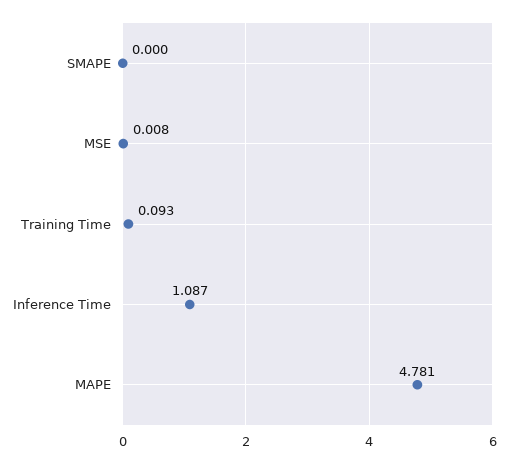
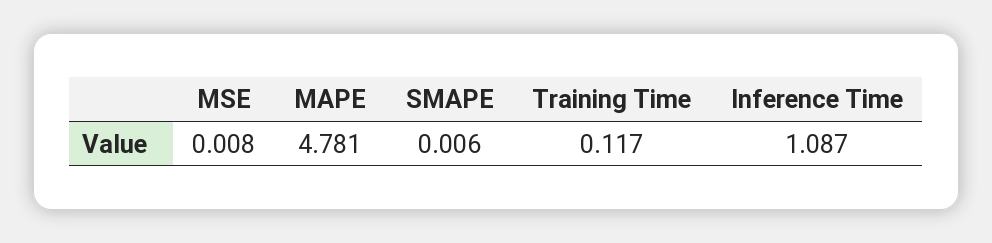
SMAPE: 0 -> 0.006
Training Time: 0.093 -> 0.117

